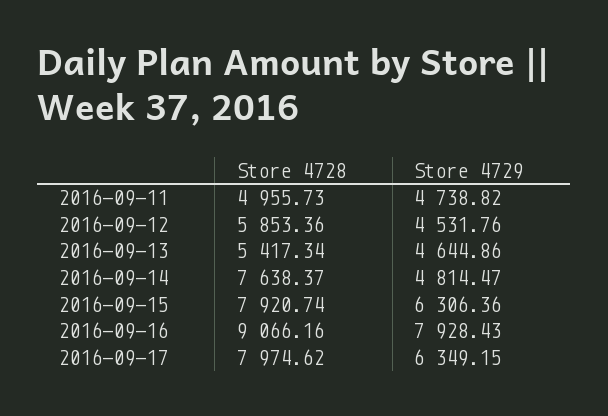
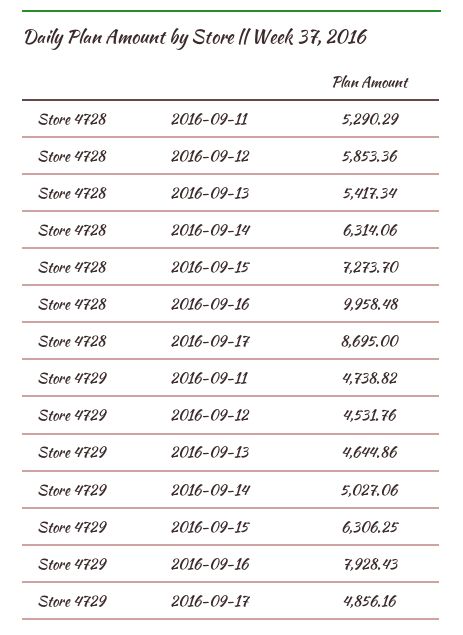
Store 4728, 2016-09-11: 4955.73 -> 5290.29
Store 4728, 2016-09-14: 7638.37 -> 6314.06
Store 4729, 2016-09-14: 4814.47 -> 5027.06
Store 4728, 2016-09-15: 7920.74 -> 7273.7
Store 4729, 2016-09-15: 6306.36 -> 6306.25
Store 4728, 2016-09-16: 9066.16 -> 9958.48
Store 4728, 2016-09-17: 7974.62 -> 8695
Store 4729, 2016-09-17: 6349.15 -> 4856.16

